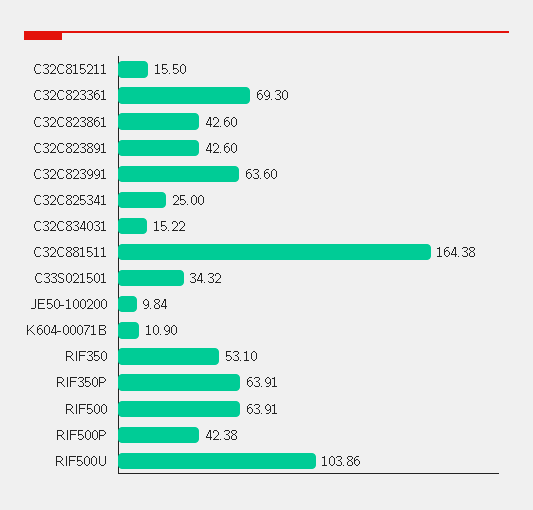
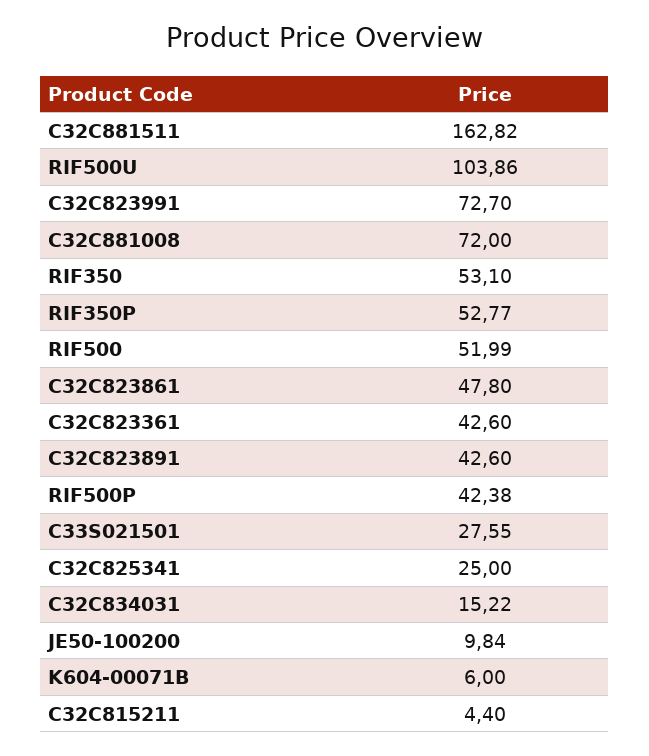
C32C815211: 15.5 -> 4.4
C32C823361: 69.3 -> 42.6
C32C823861: 42.6 -> 47.8
C32C823991: 63.6 -> 72.7
C32C881511: 164.38 -> 162.82
C33S021501: 34.32 -> 27.55
K604-00071B: 10.9 -> 6
RIF350P: 63.91 -> 52.77
RIF500: 63.91 -> 51.99
C32C881008: none -> 72

